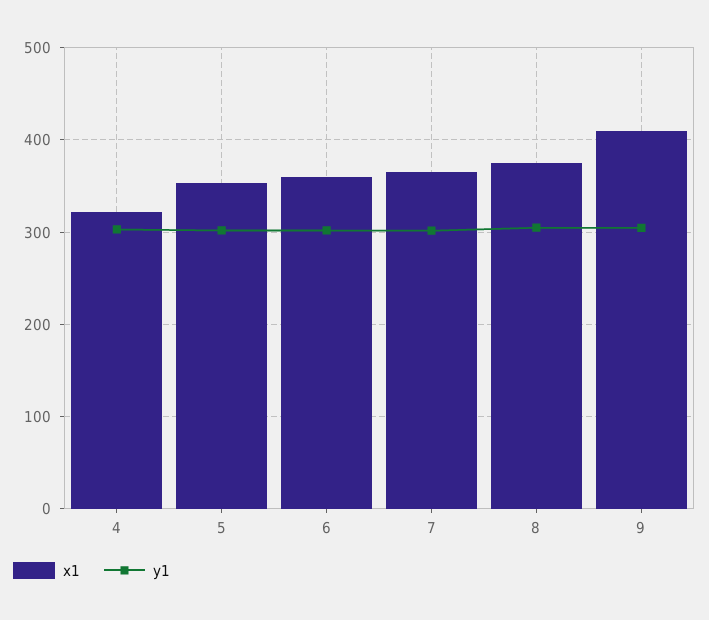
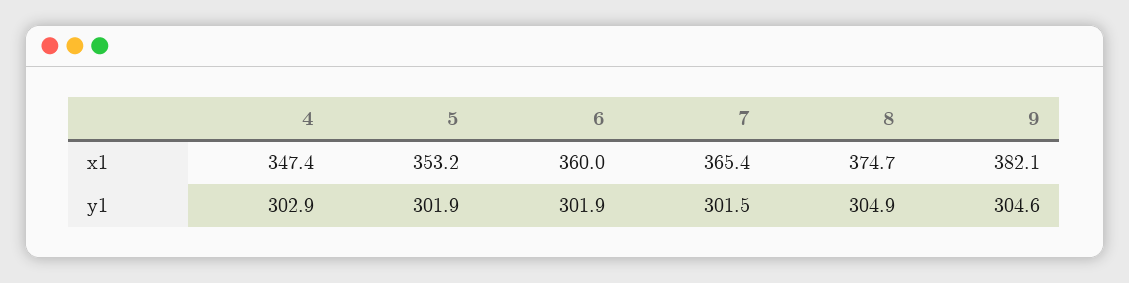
x1, 4: 320 -> 347.4
x1, 9: 410 -> 382.1

